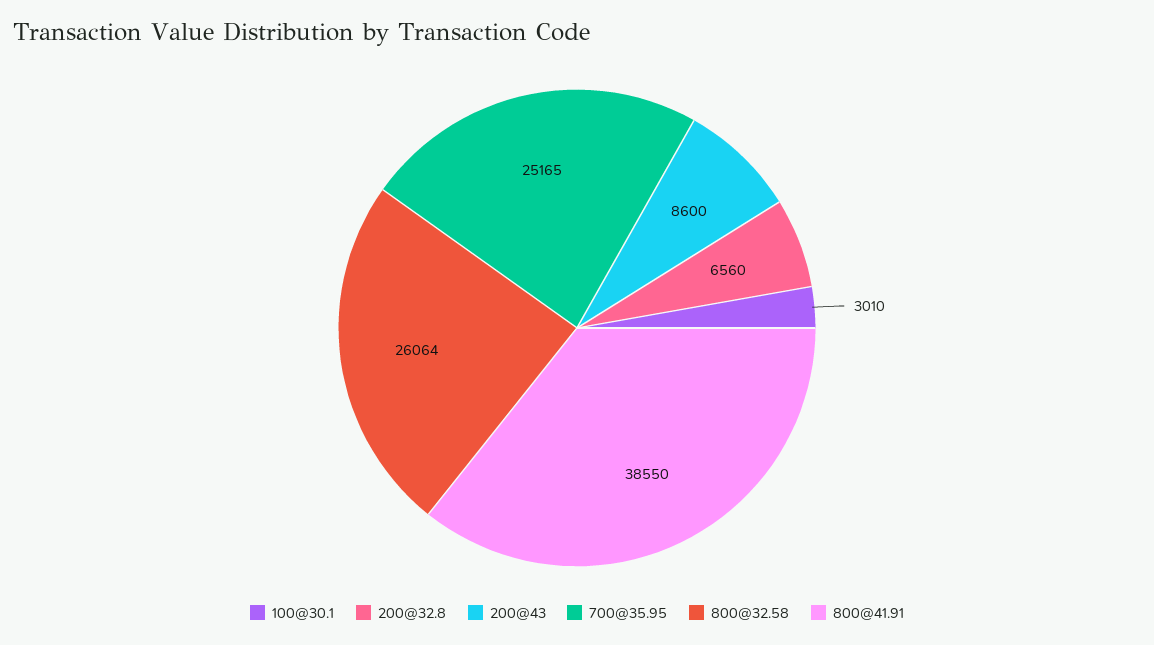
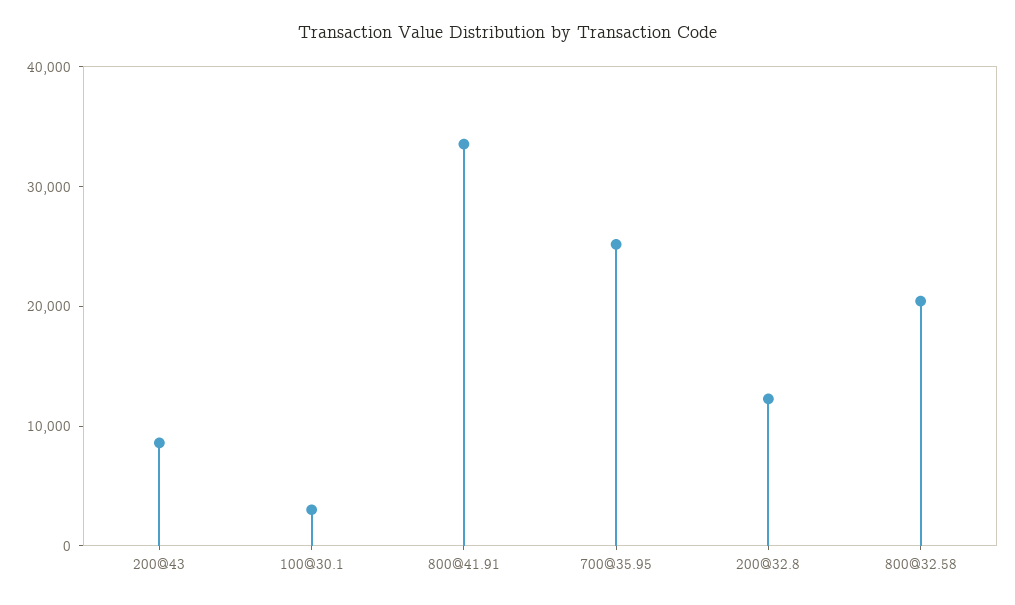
200@32.8: 6560 -> 12000
800@32.58: 26064 -> 20000
800@41.91: 38550 -> 34000

